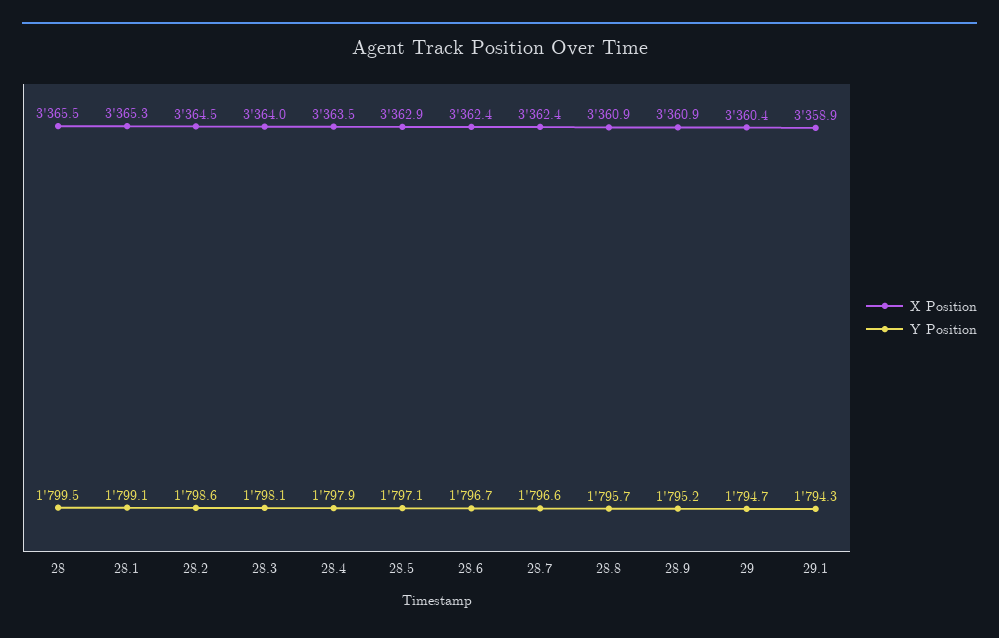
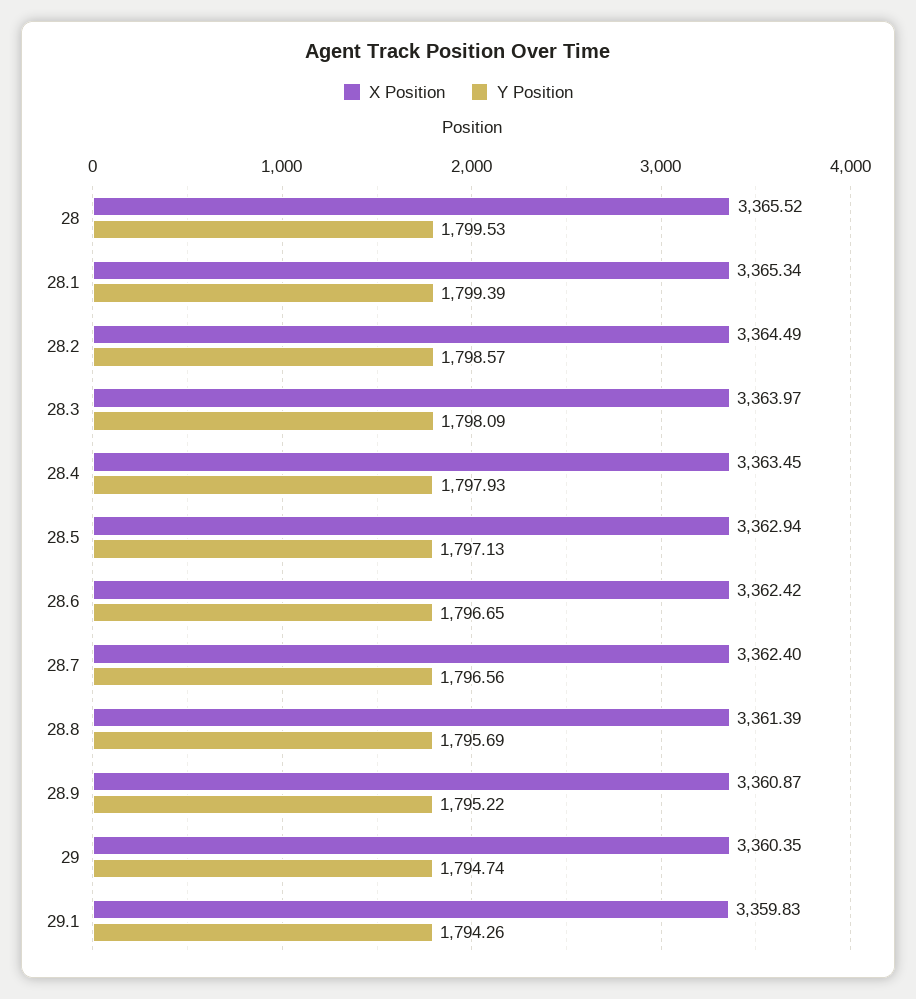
Y Position, 28.1: 1799.1 -> 1799.39
X Position, 28.8: 3360.9 -> 3361.39
X Position, 29.1: 3358.9 -> 3359.83

